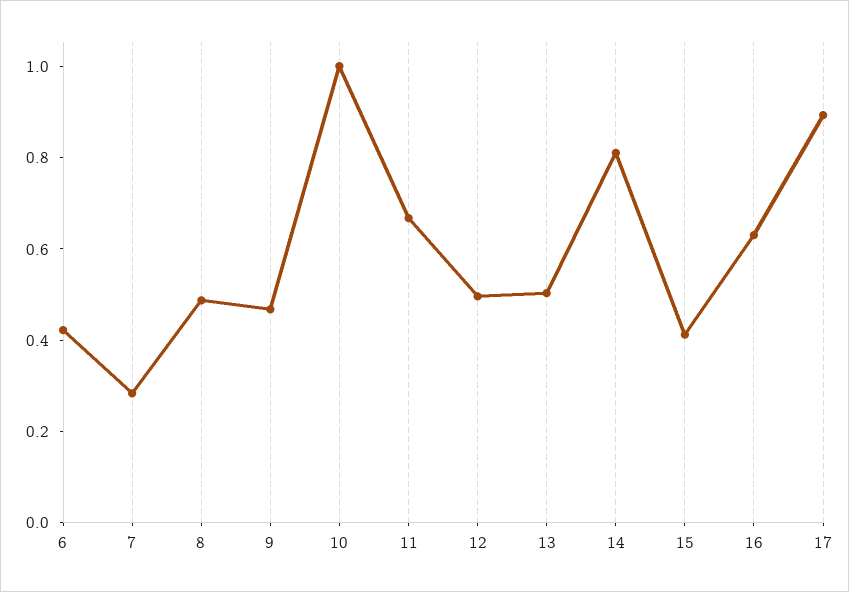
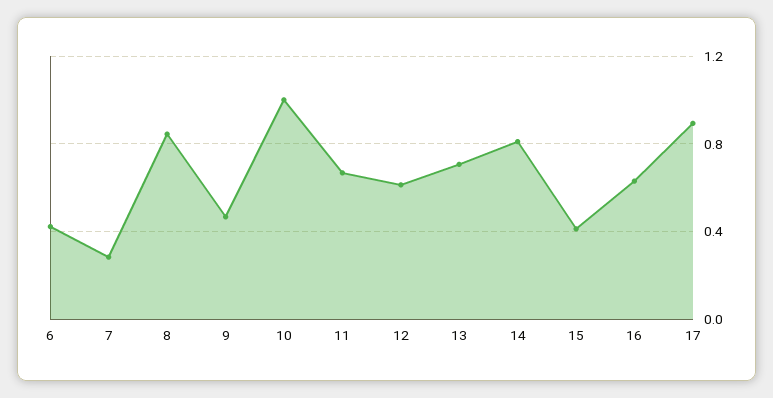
8: 0.5 -> 0.85
12: 0.5 -> 0.6
13: 0.5 -> 0.7

